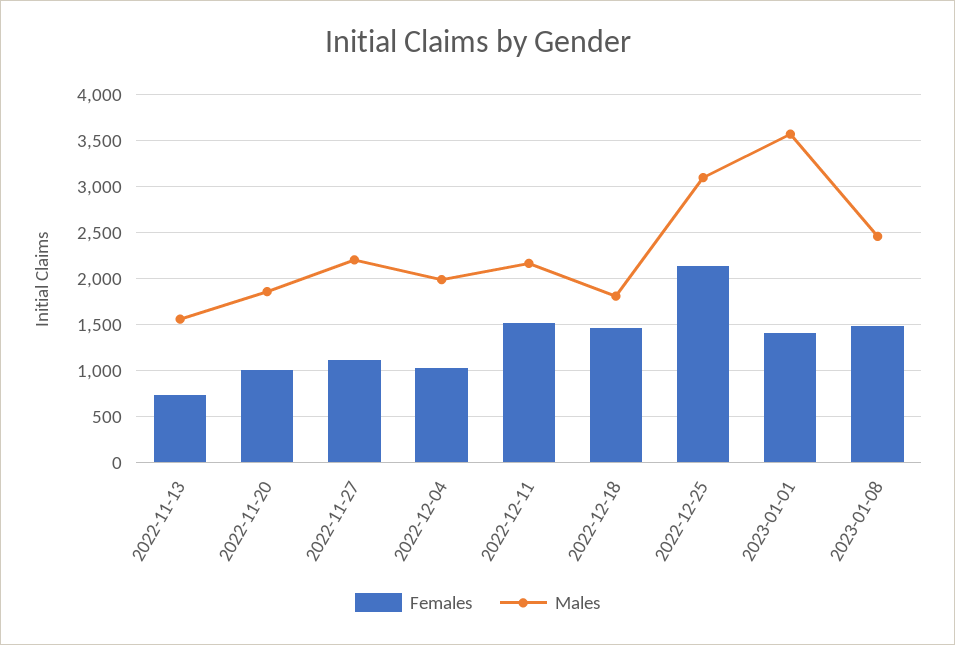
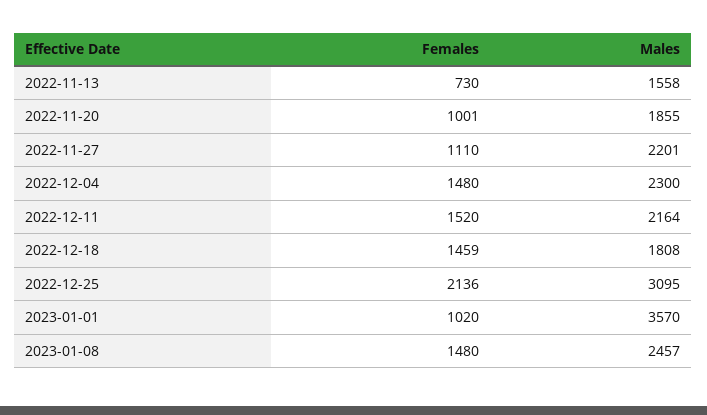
Females, 2022-12-04: 1000 -> 1480
Males, 2022-12-04: 2000 -> 2300
Females, 2023-01-01: 1400 -> 1020

